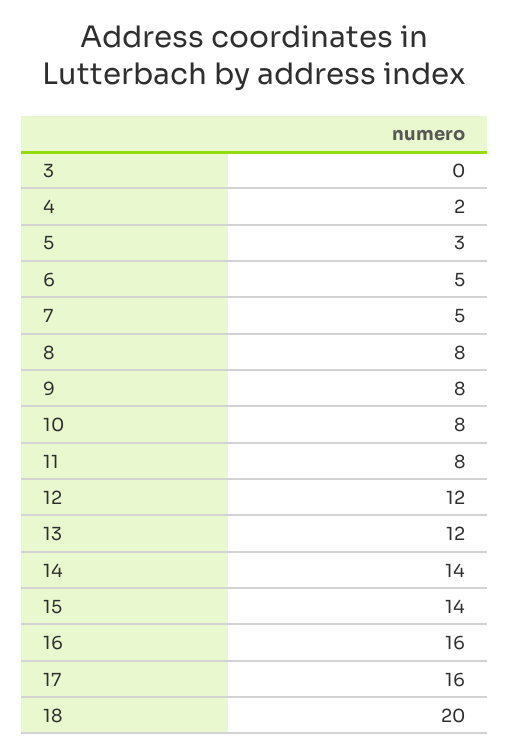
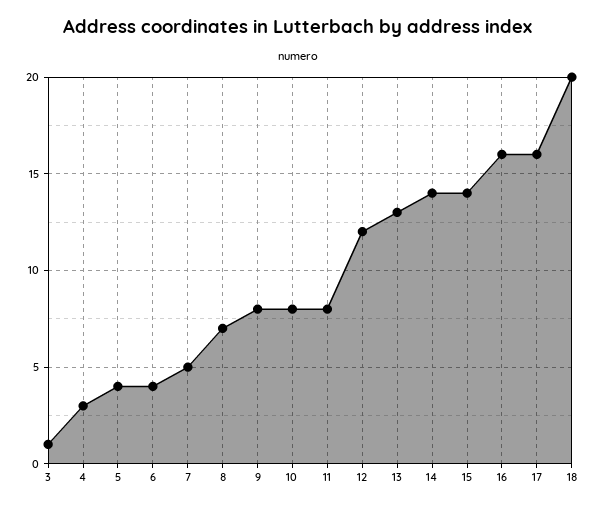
3: 0 -> 1
4: 2 -> 3
5: 3 -> 4
6: 5 -> 4
8: 8 -> 7
13: 12 -> 13

